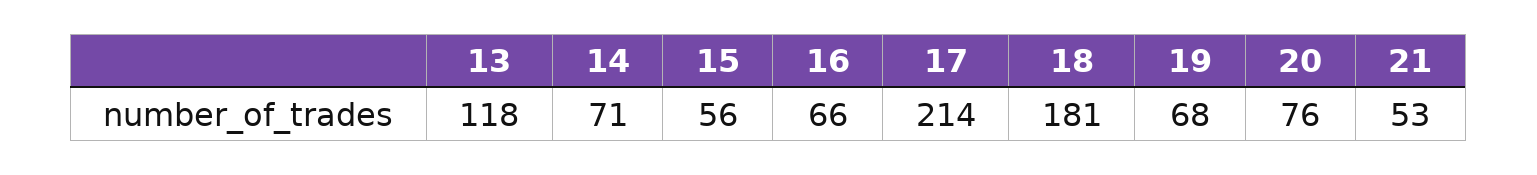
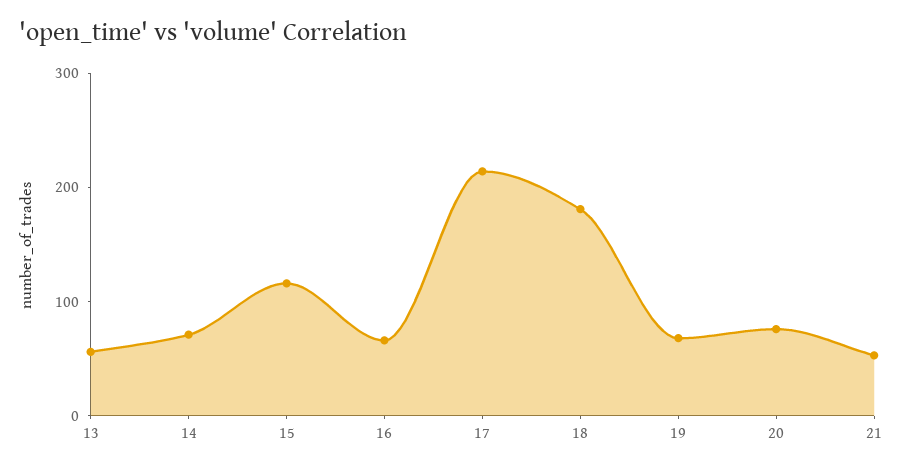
13: 118 -> 60
15: 56 -> 120

